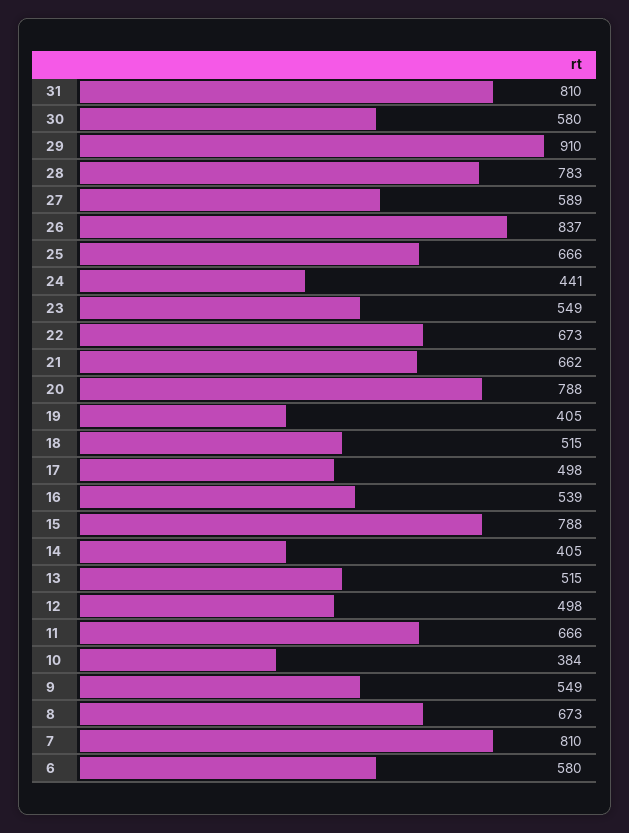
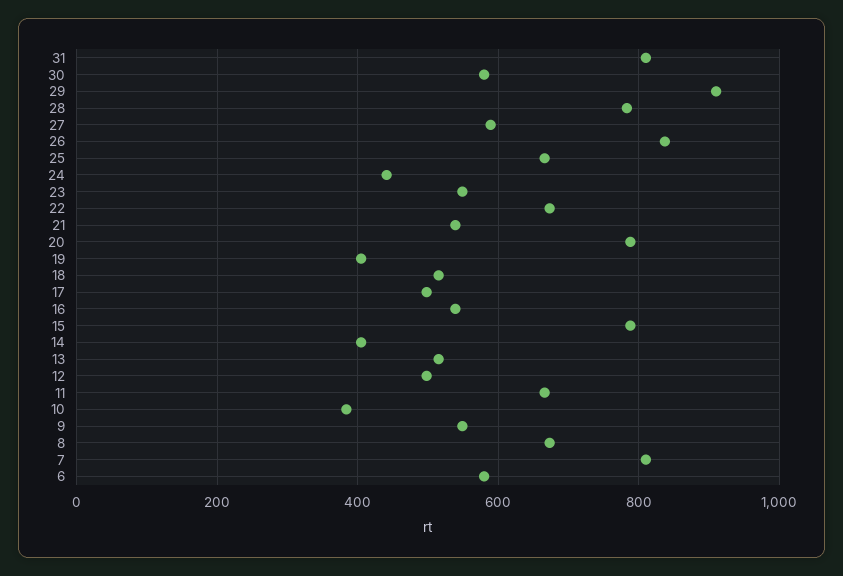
21: 662 -> 540

